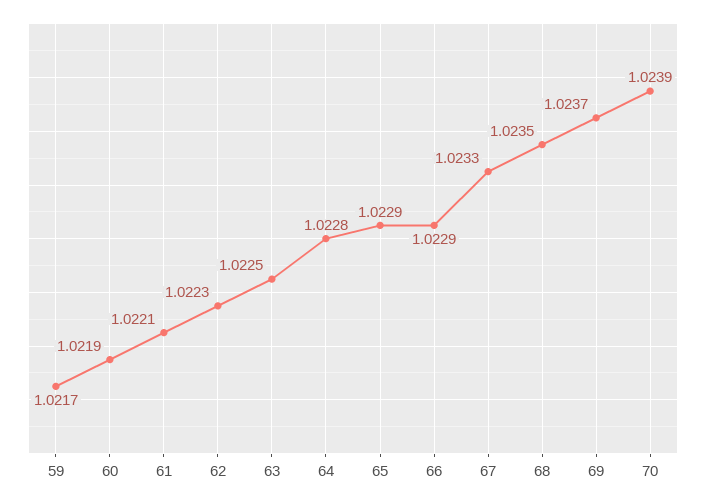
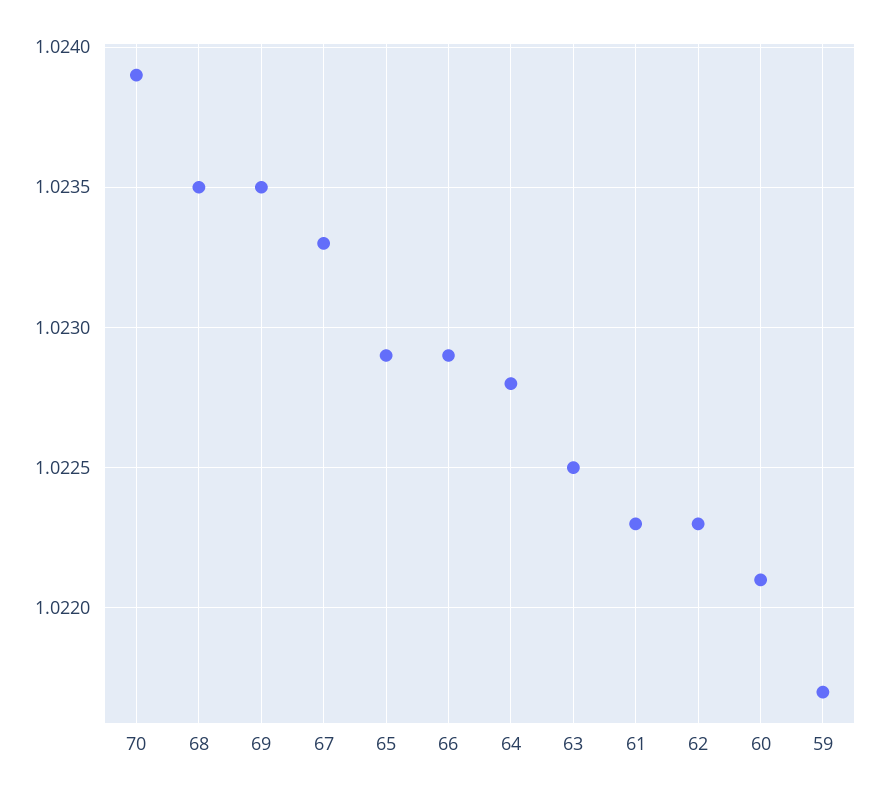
60: 1.0219 -> 1.0221
61: 1.0221 -> 1.0223
69: 1.0237 -> 1.0235

